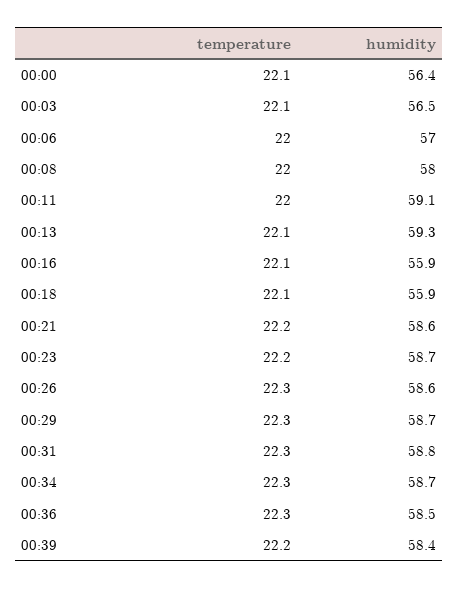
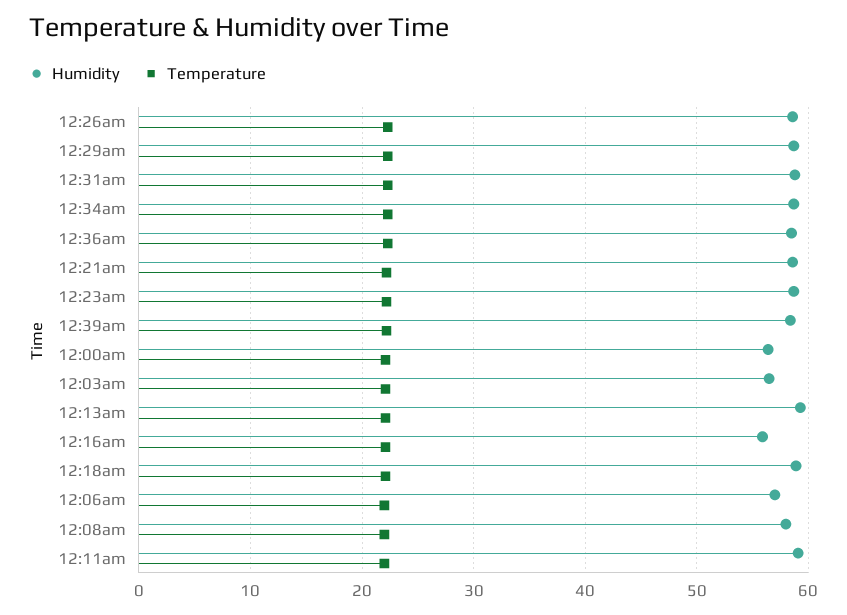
humidity, 00:18: 55.9 -> 59

